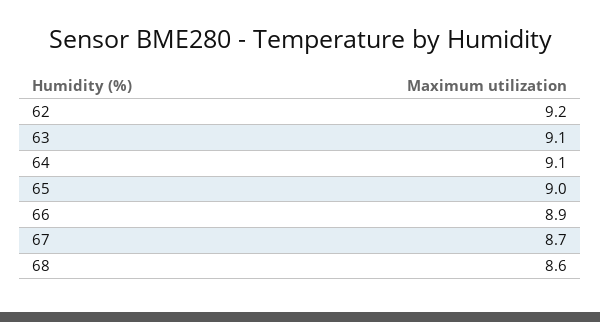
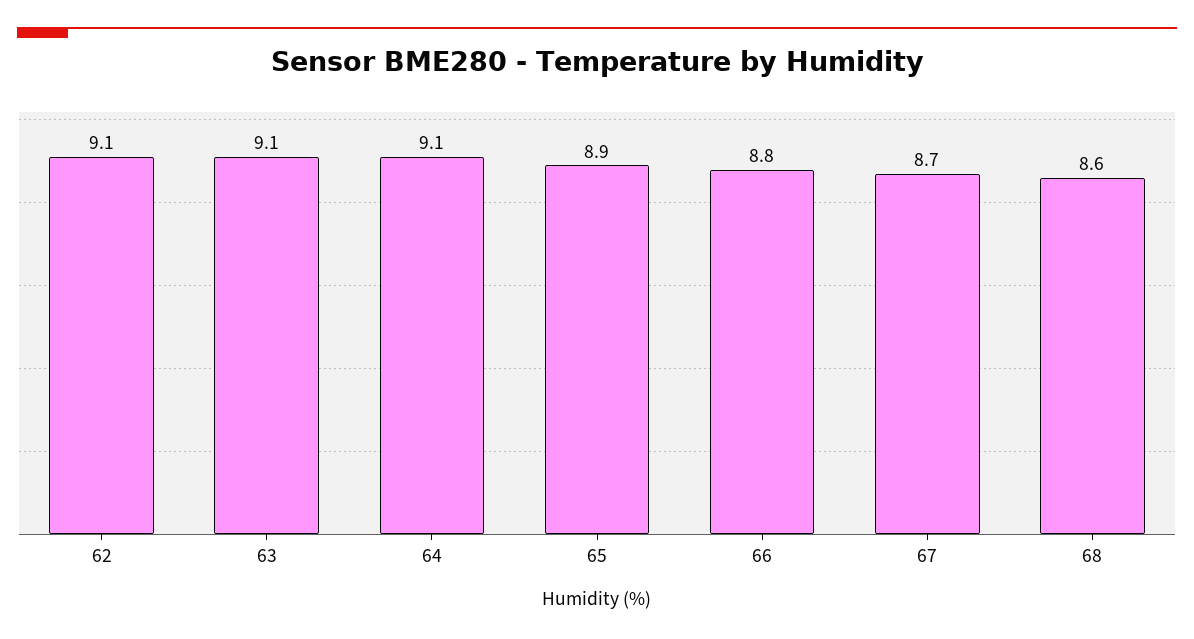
62: 9.2 -> 9.1
65: 9 -> 8.9
66: 8.9 -> 8.8

